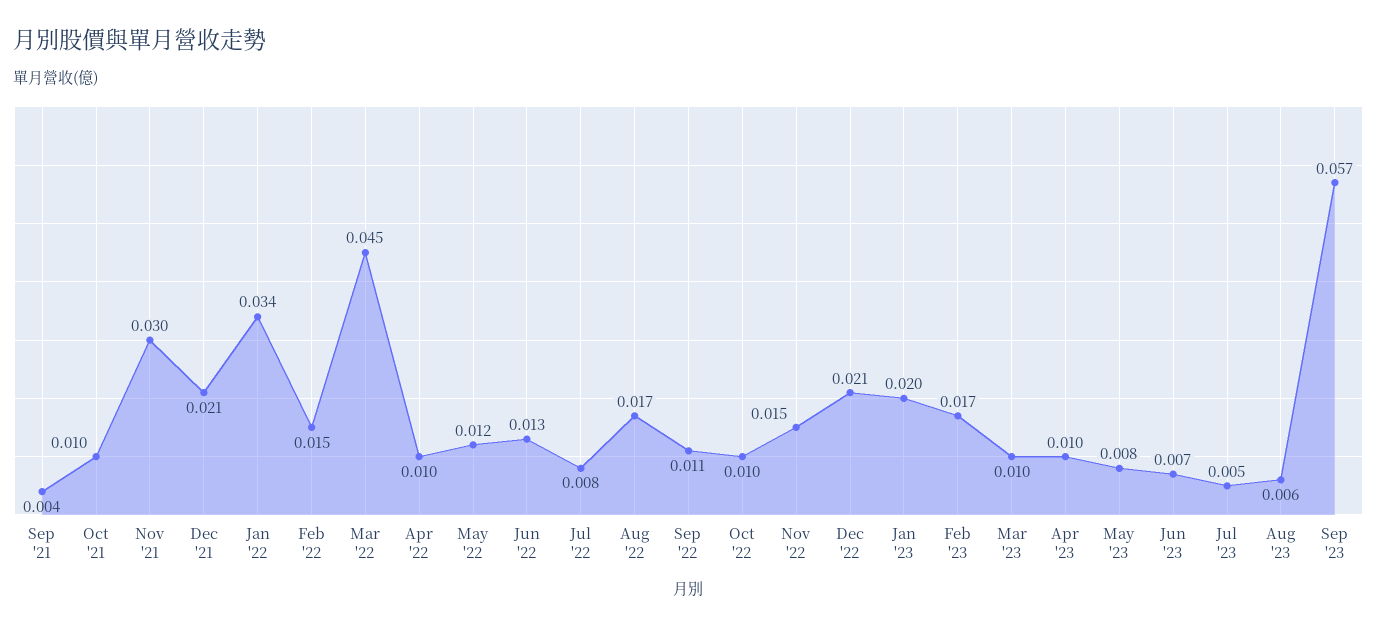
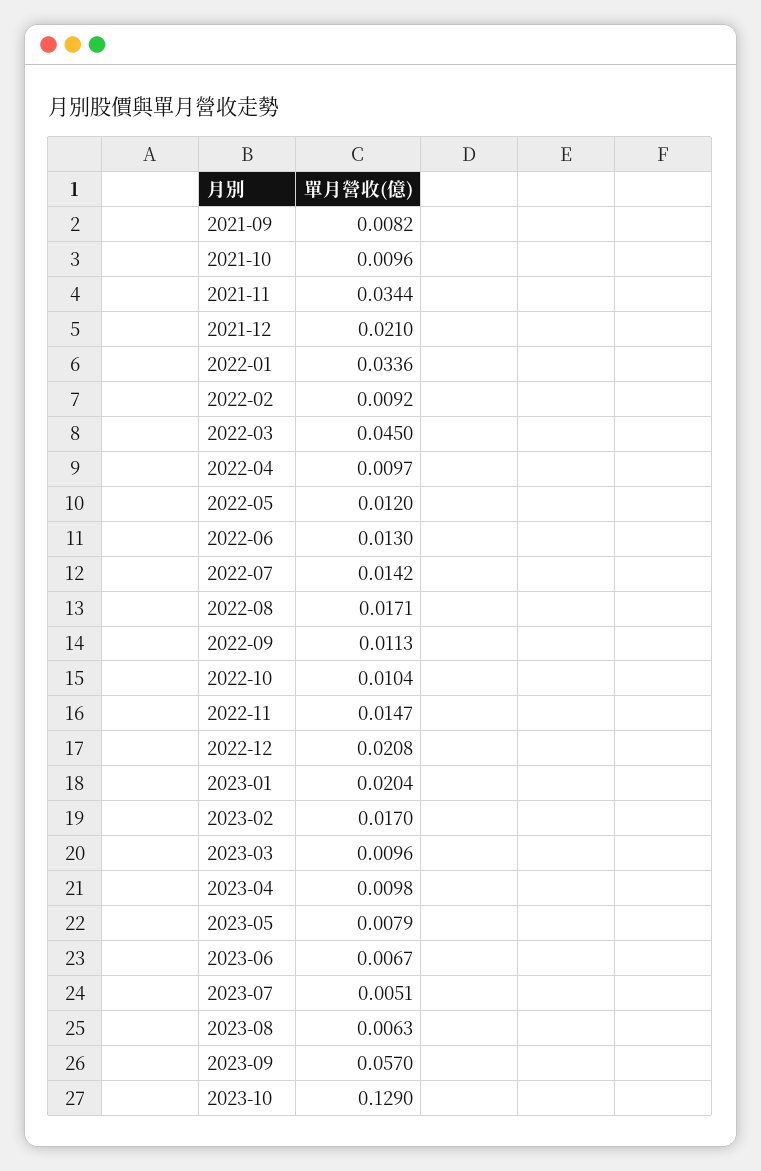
Sep '21: 0.004 -> 0.0082
Nov '21: 0.03 -> 0.0344
Feb '22: 0.015 -> 0.0092
Jul '22: 0.008 -> 0.0142
2023-10: none -> 0.129

